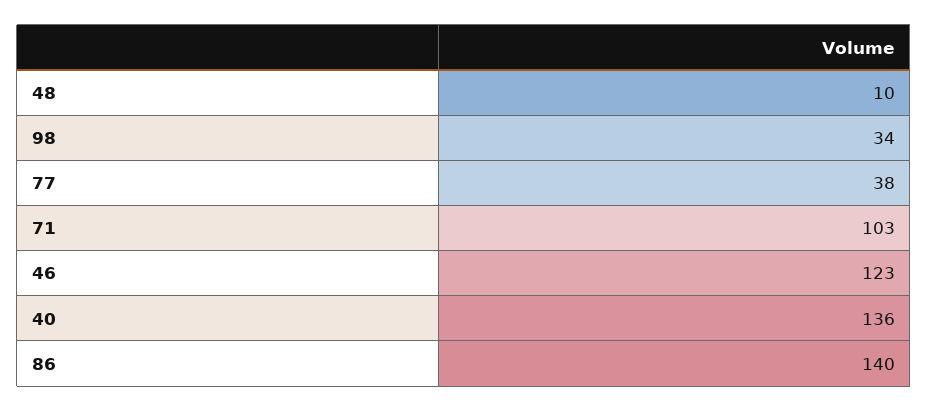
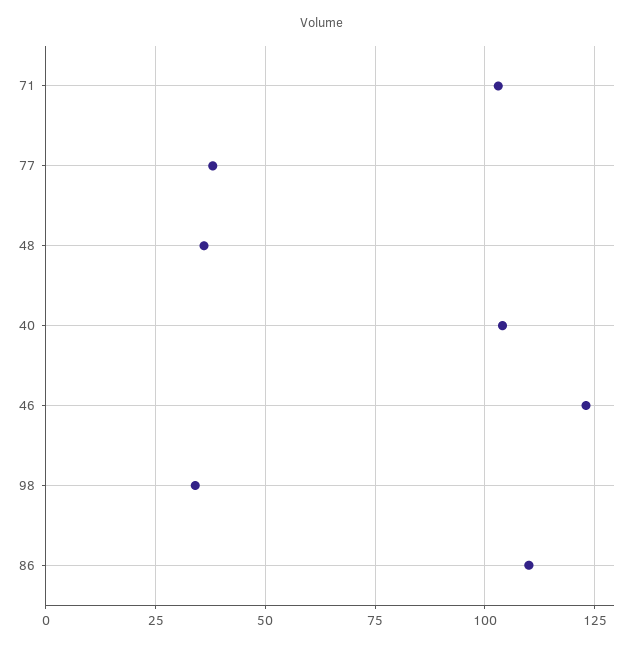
48: 10 -> 35
40: 136 -> 105
86: 140 -> 110

